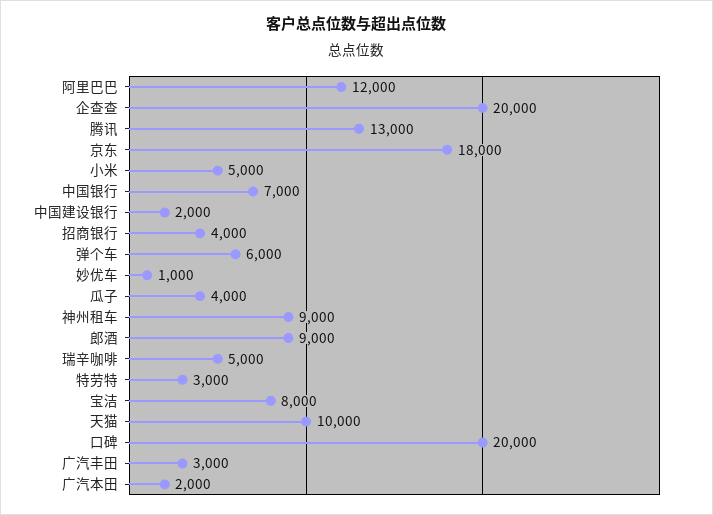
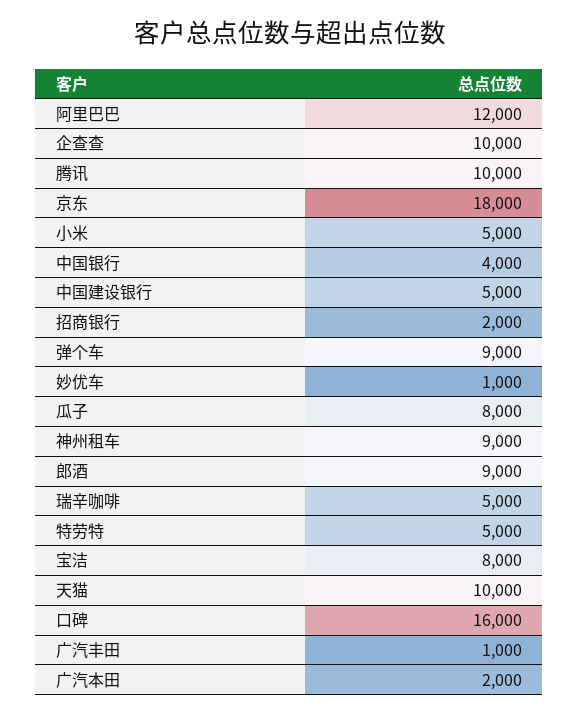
企查查: 20000 -> 10000
腾讯: 13000 -> 10000
中国银行: 7000 -> 4000
中国建设银行: 2000 -> 5000
招商银行: 4000 -> 2000
弹个车: 6000 -> 9000
瓜子: 4000 -> 8000
特劳特: 3000 -> 5000
口碑: 20000 -> 16000
广汽丰田: 3000 -> 1000

